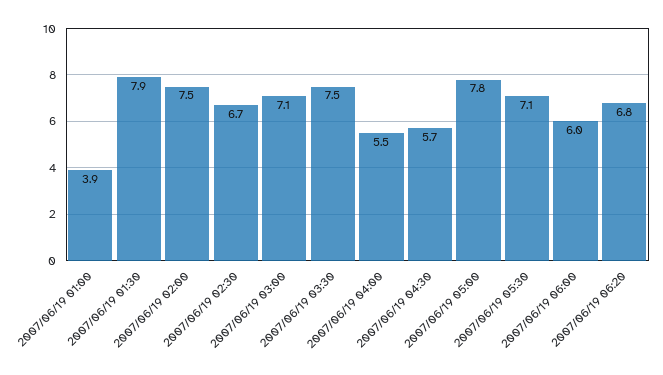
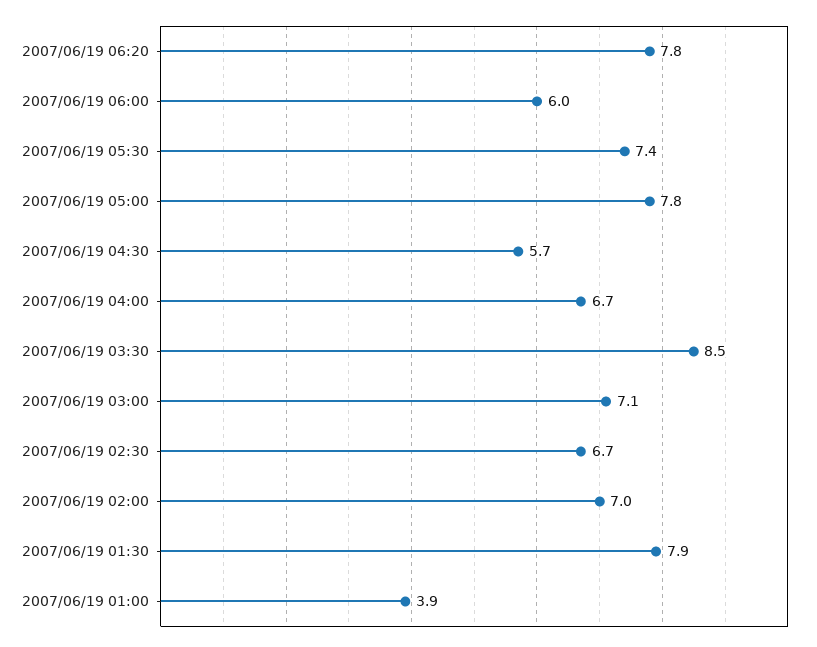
2007/06/19 02:00: 7.5 -> 7
2007/06/19 03:30: 7.5 -> 8.5
2007/06/19 04:00: 5.5 -> 6.7
2007/06/19 05:30: 7.1 -> 7.4
2007/06/19 06:20: 6.8 -> 7.8

